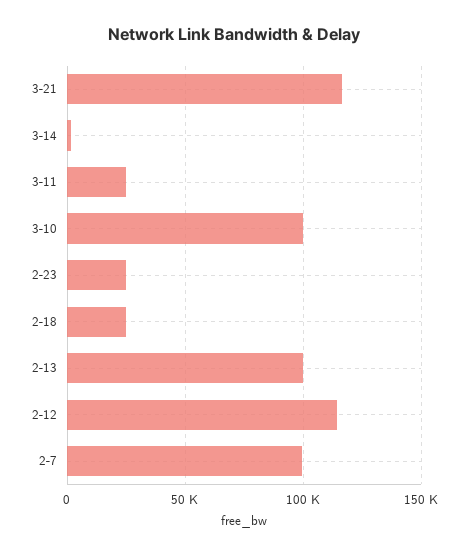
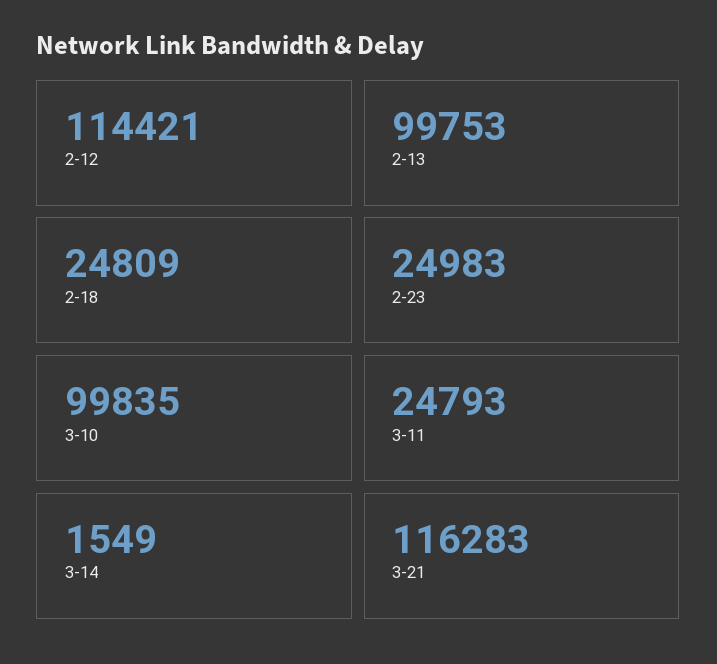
2-7: 100000 -> none

